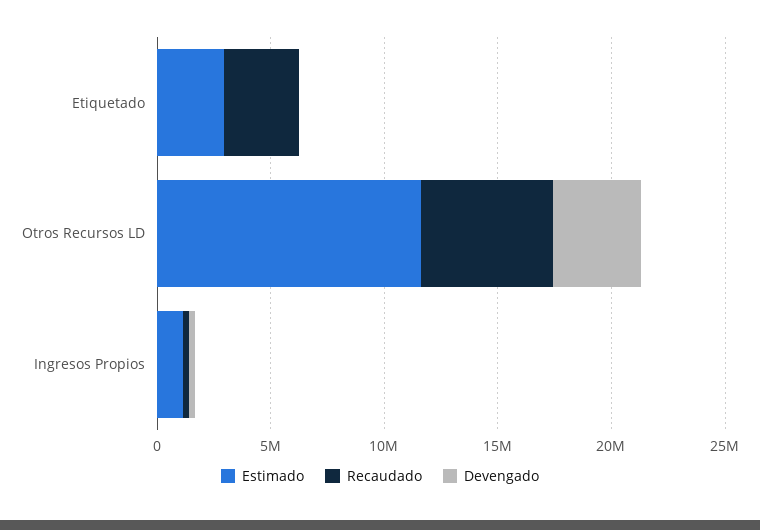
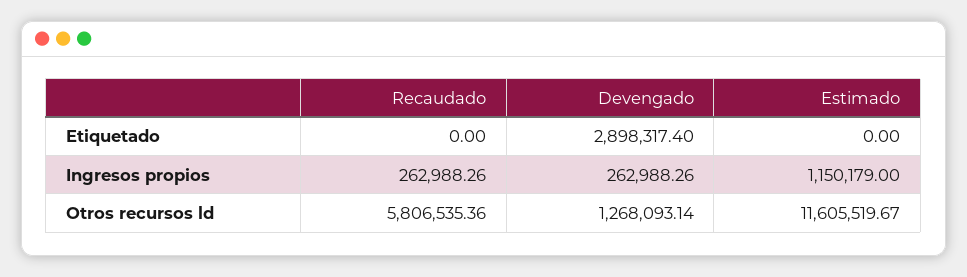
Estimado, Etiquetado: 3000000 -> 0
Recaudado, Etiquetado: 3000000 -> 0
Devengado, Etiquetado: 0 -> 2898317.4
Devengado, Otros Recursos LD: 4000000 -> 1268093.14

